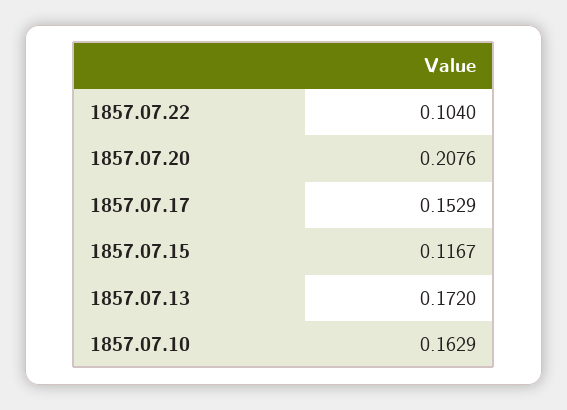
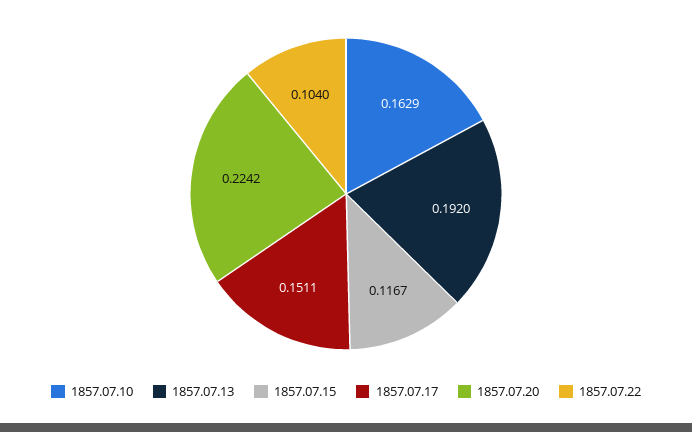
1857.07.20: 0.2076 -> 0.2242
1857.07.17: 0.1529 -> 0.1511
1857.07.13: 0.172 -> 0.192

